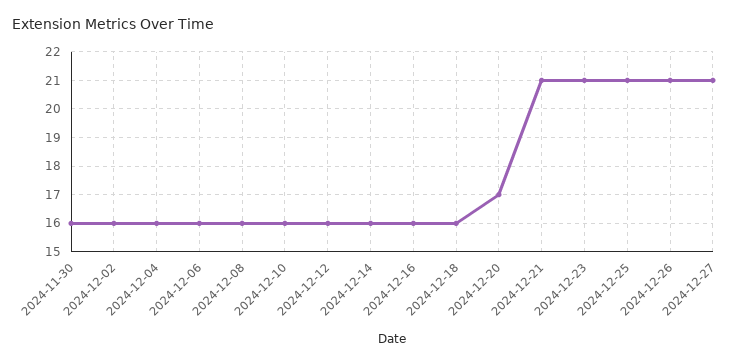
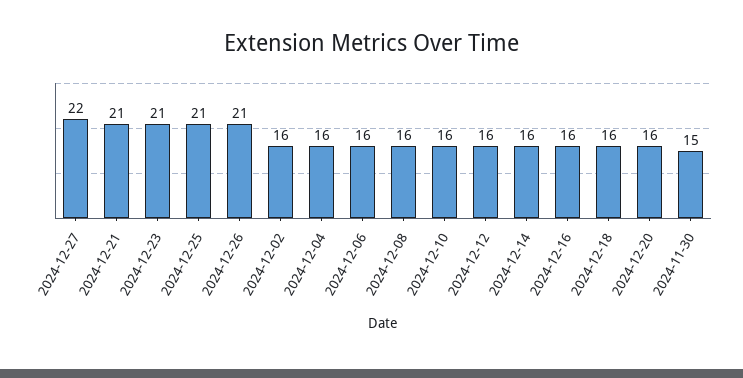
2024-11-30: 16 -> 15
2024-12-20: 17 -> 16
2024-12-27: 21 -> 22

